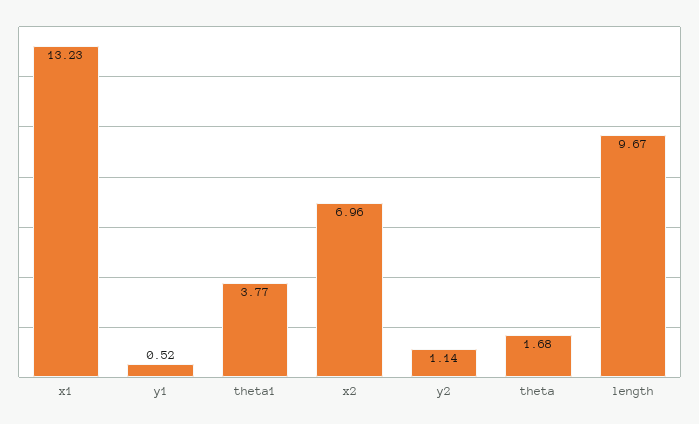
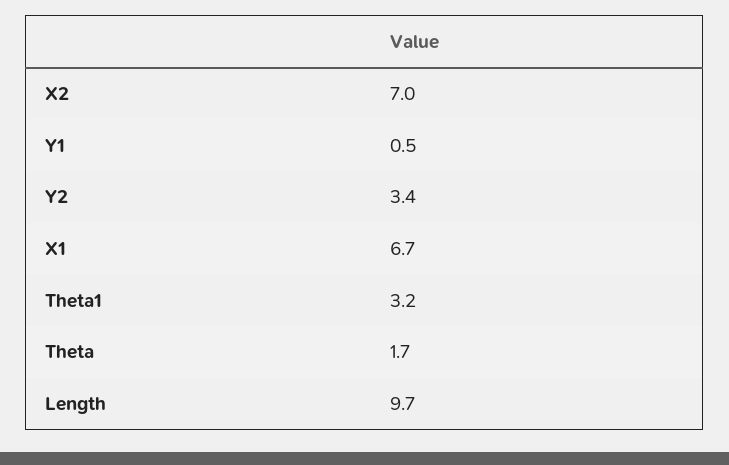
x1: 13.23 -> 6.7
theta1: 3.77 -> 3.2
y2: 1.14 -> 3.4

